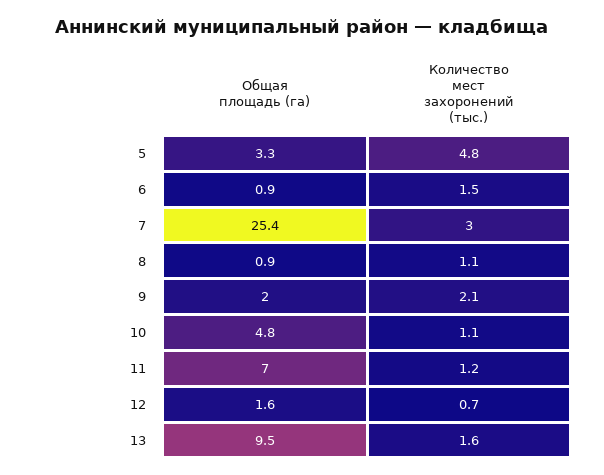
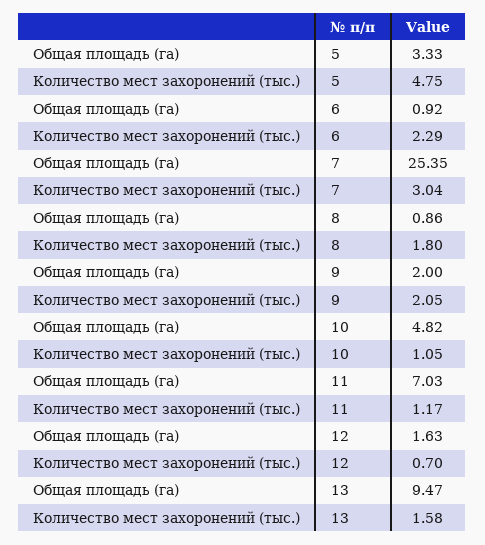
Количество мест захоронений (тыс.), 6: 1.5 -> 2.29
Количество мест захоронений (тыс.), 8: 1.1 -> 1.8

